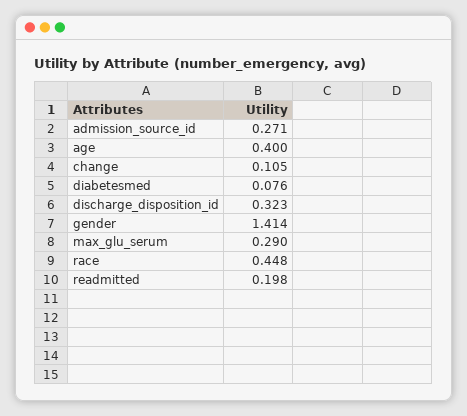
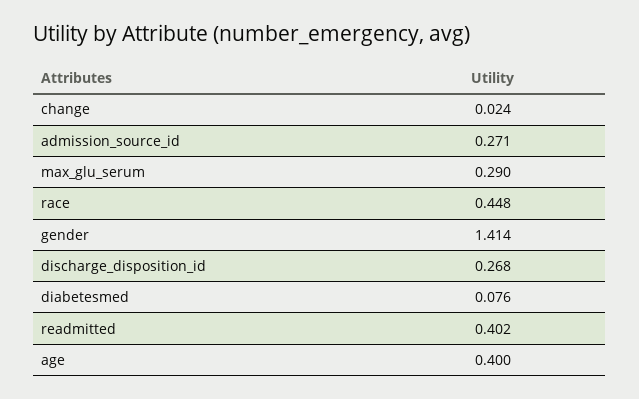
change: 0.105 -> 0.024
discharge_disposition_id: 0.323 -> 0.268
readmitted: 0.198 -> 0.402

